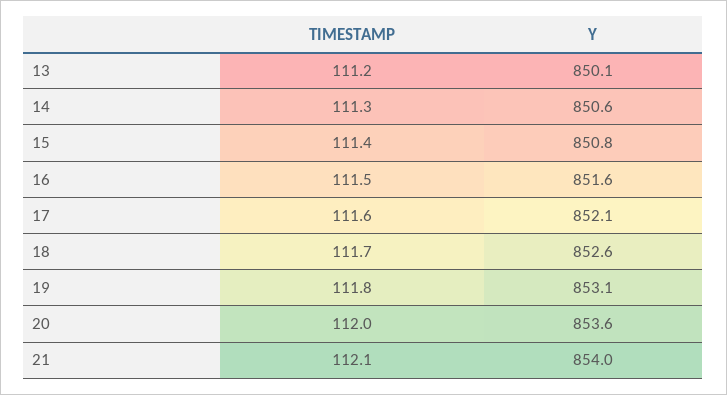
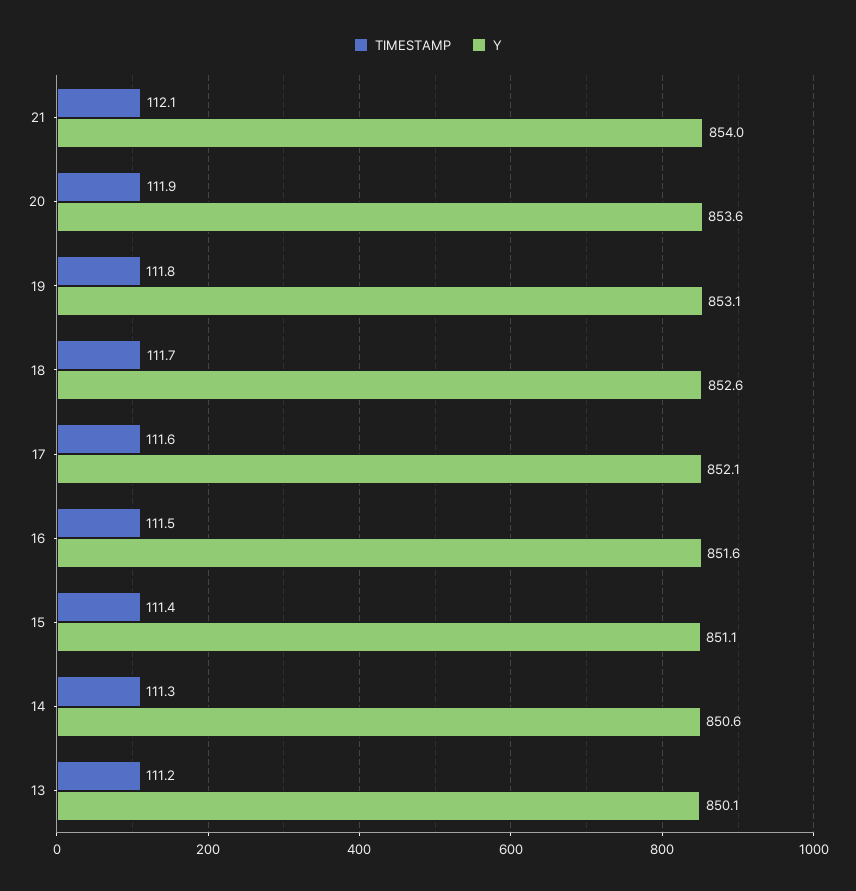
Y, 15: 850.8 -> 851.1
TIMESTAMP, 20: 112 -> 111.9

